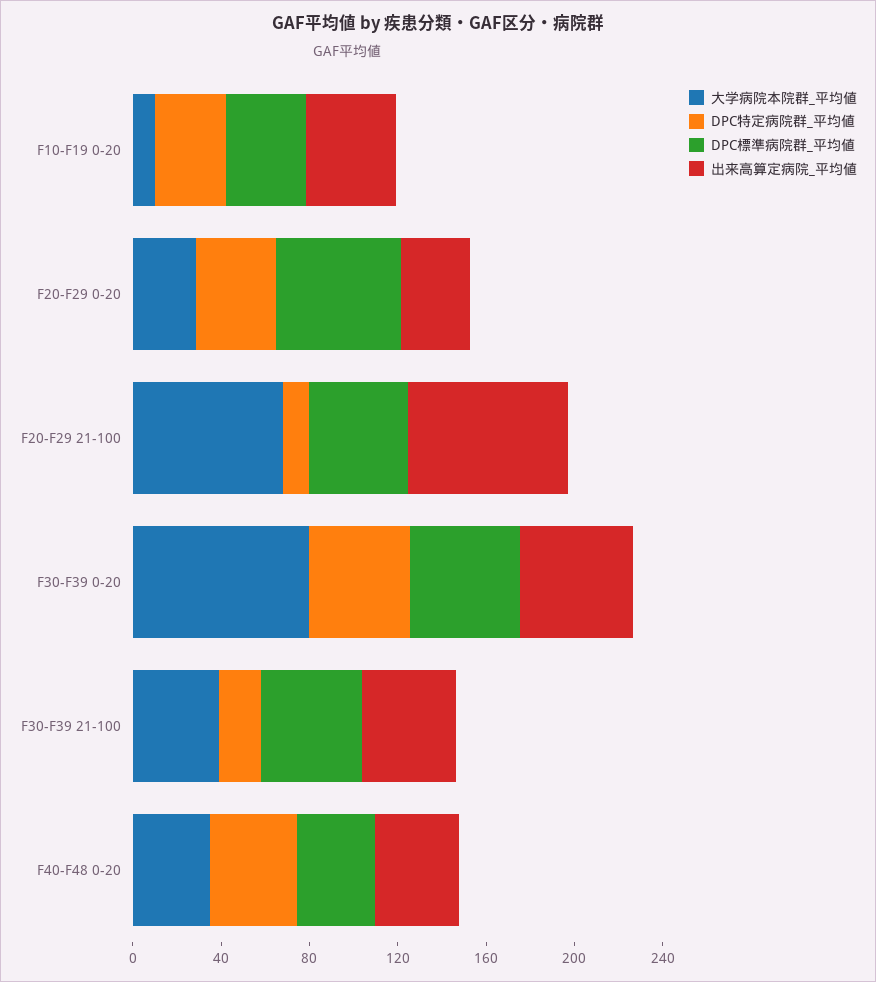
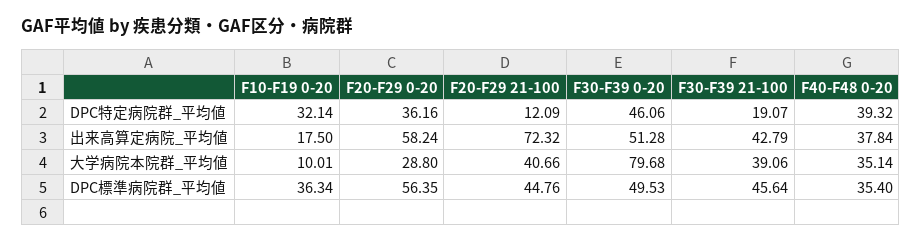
出来高算定病院_平均値, F10-F19 0-20: 40 -> 17.5
出来高算定病院_平均値, F20-F29 0-20: 30 -> 58.24
大学病院本院群_平均値, F20-F29 21-100: 70 -> 40.66

